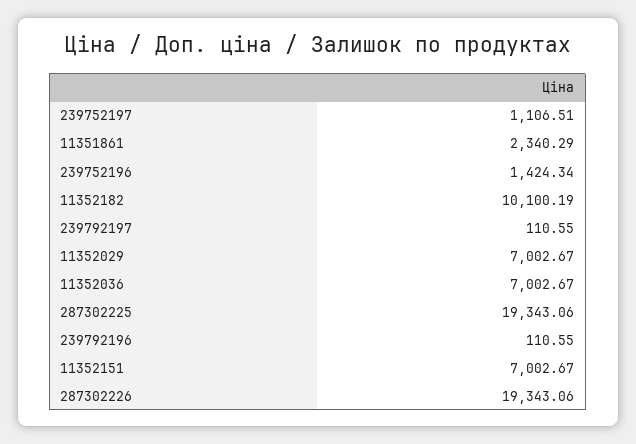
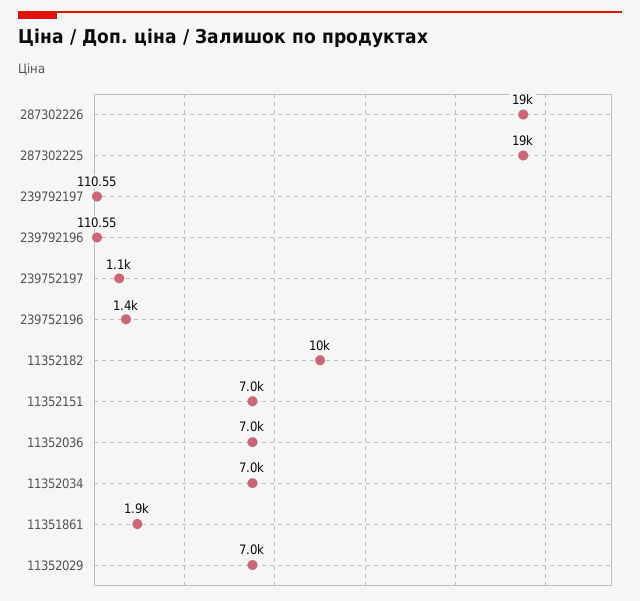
11351861: 2340.29 -> 1900
11352034: none -> 7000

